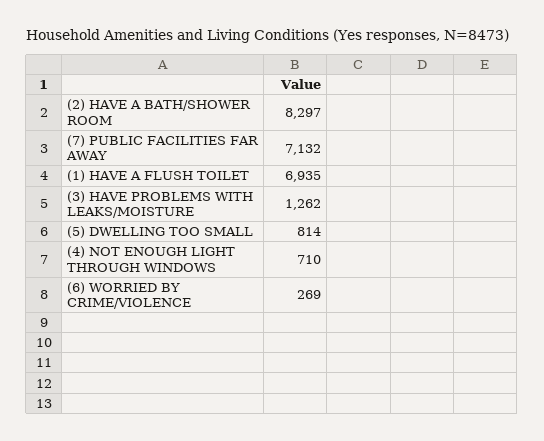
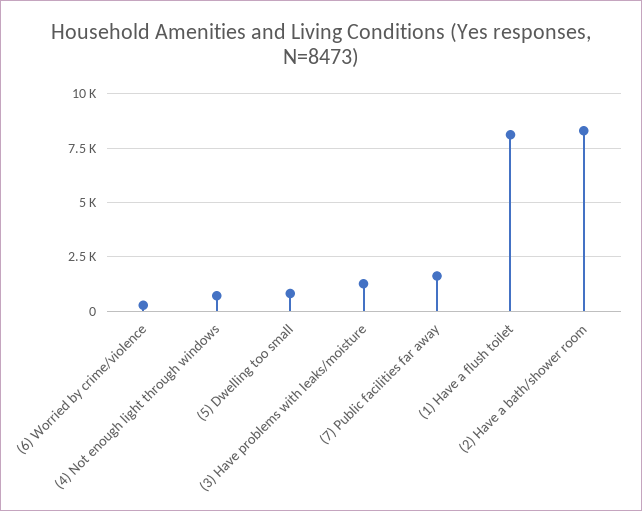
(7) PUBLIC FACILITIES FAR AWAY: 7132 -> 1500
(1) HAVE A FLUSH TOILET: 6935 -> 8000

